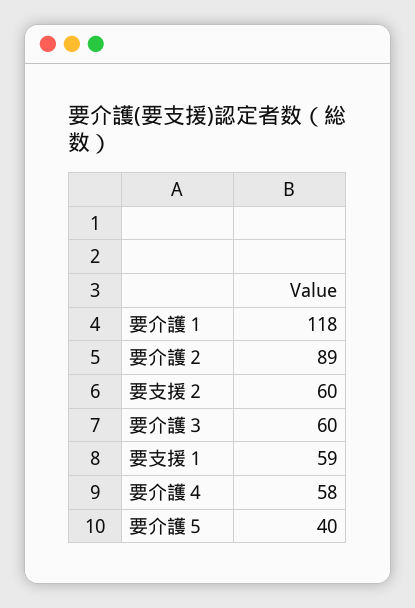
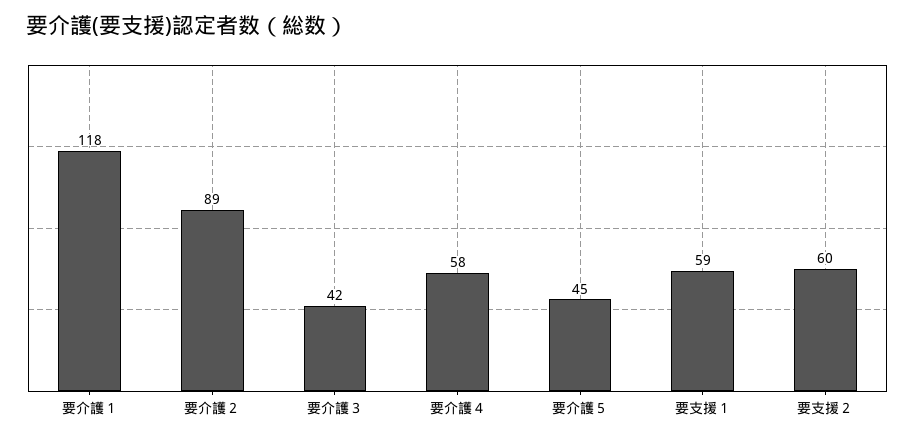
要介護３: 60 -> 42
要介護５: 40 -> 45

